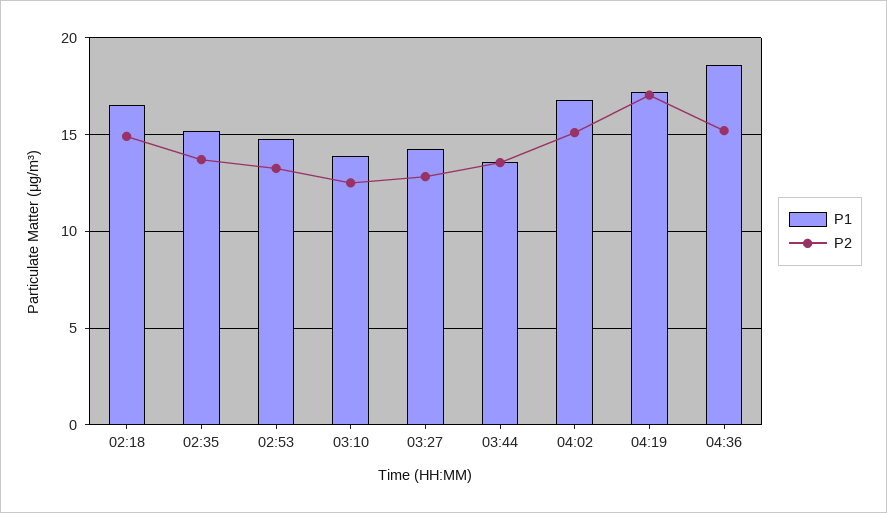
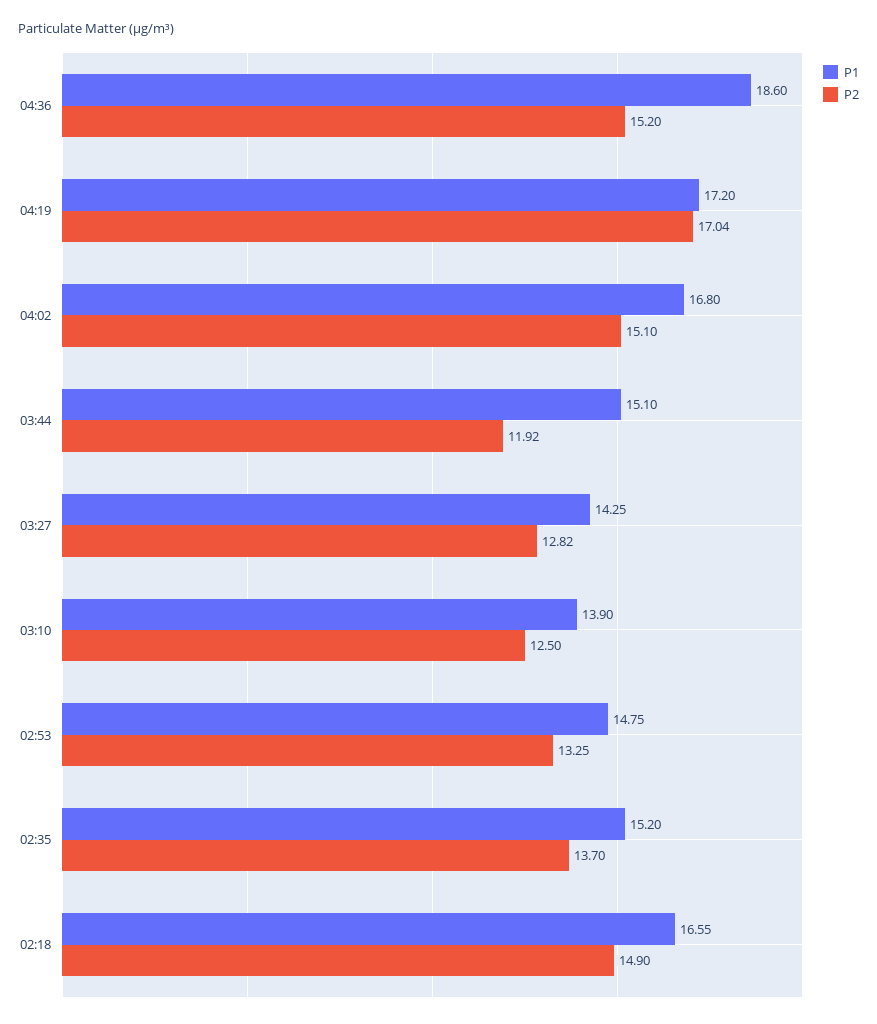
P1, 03:44: 13.5 -> 15.1
P2, 03:44: 13.5 -> 11.92

